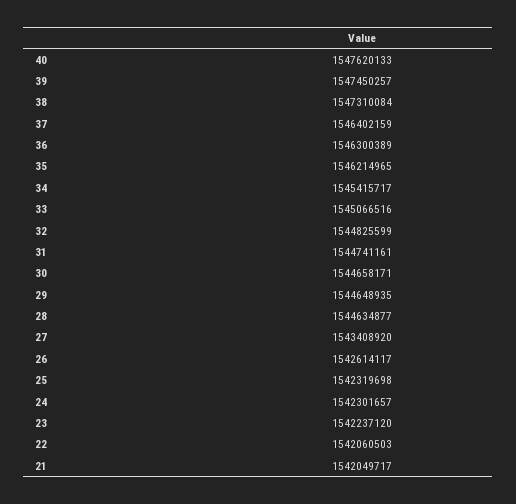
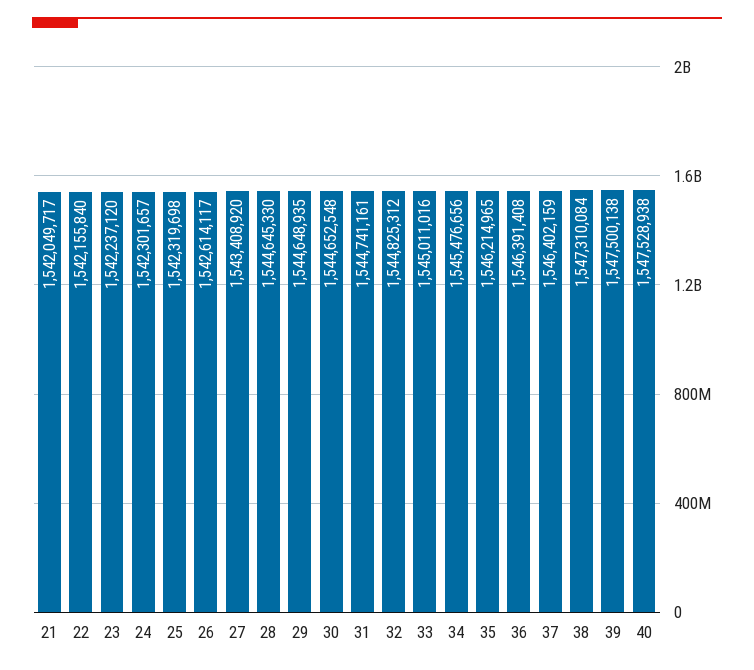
40: 1547620133 -> 1547528938
39: 1547450257 -> 1547500138
36: 1546300389 -> 1546391408
34: 1545415717 -> 1545476656
33: 1545066516 -> 1545011016
32: 1544825599 -> 1544825312
30: 1544658171 -> 1544652548
28: 1544634877 -> 1544645330
22: 1542060503 -> 1542155840

